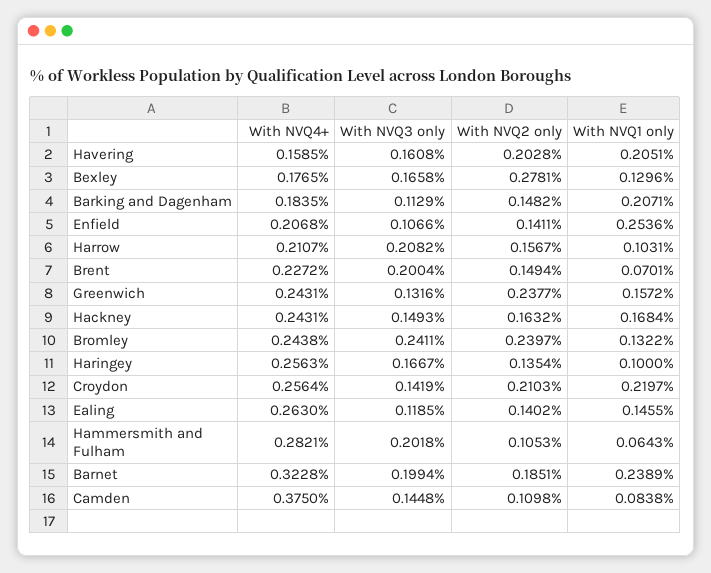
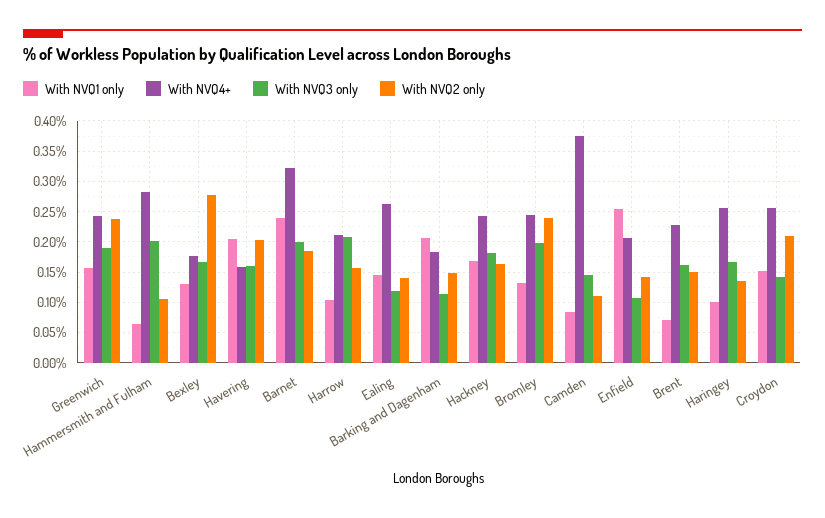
With NVQ3 only, Brent: 0.2004 -> 0.16
With NVQ3 only, Greenwich: 0.1316 -> 0.19
With NVQ3 only, Hackney: 0.1493 -> 0.18
With NVQ3 only, Bromley: 0.2411 -> 0.2
With NVQ1 only, Croydon: 0.2197 -> 0.15

